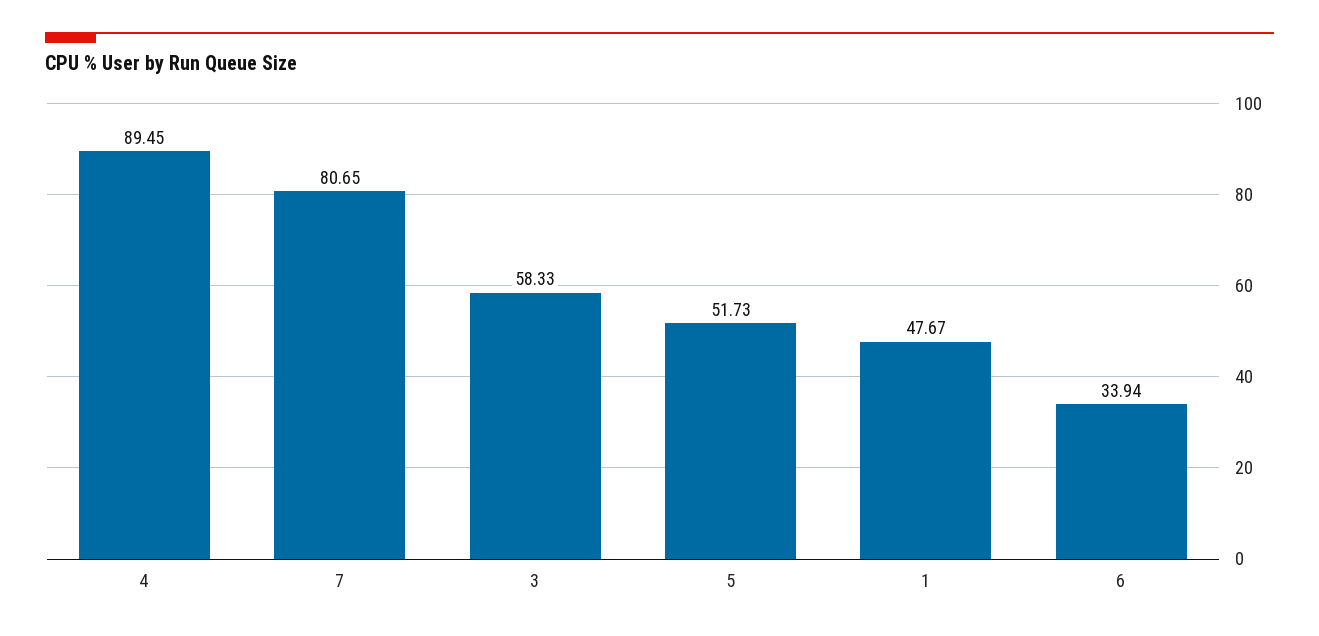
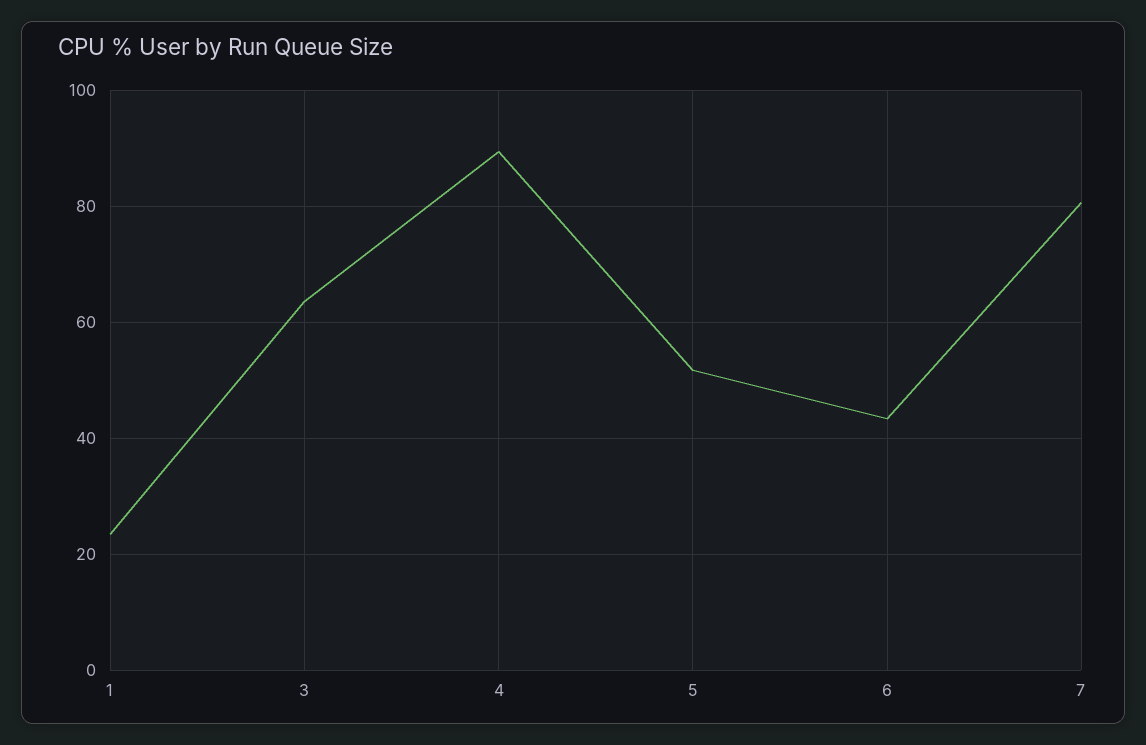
3: 58.33 -> 64
1: 47.67 -> 24
6: 33.94 -> 44

